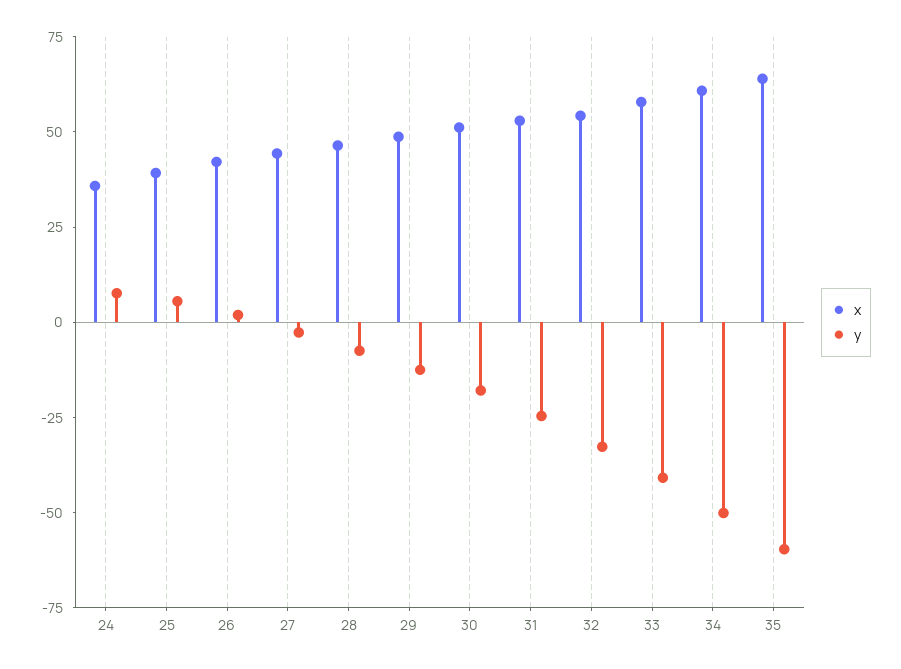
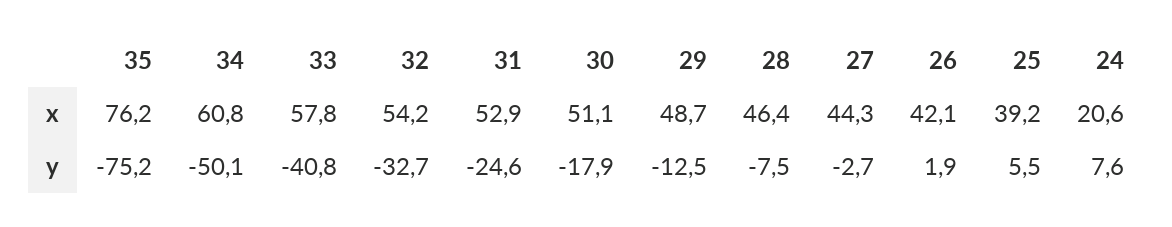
x, 24: 35 -> 20.6
x, 35: 65 -> 76.2
y, 35: -60 -> -75.2

